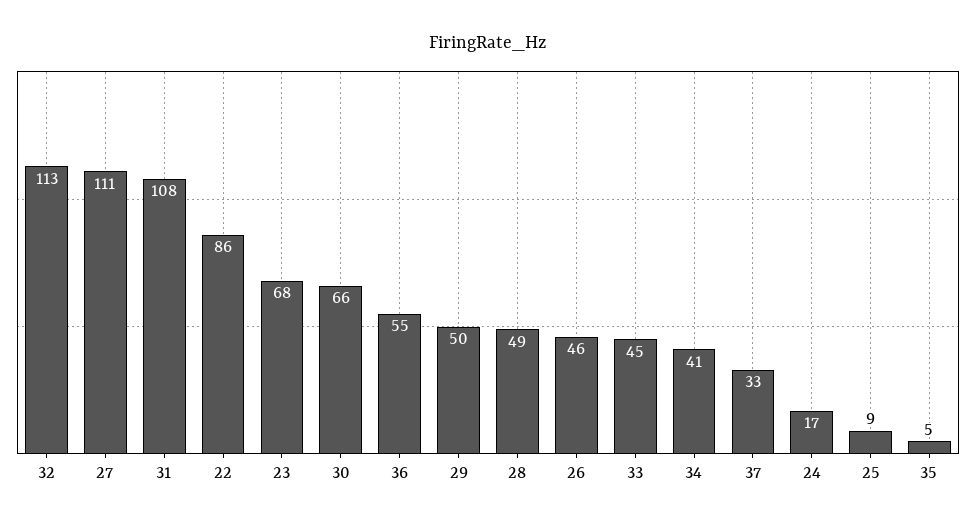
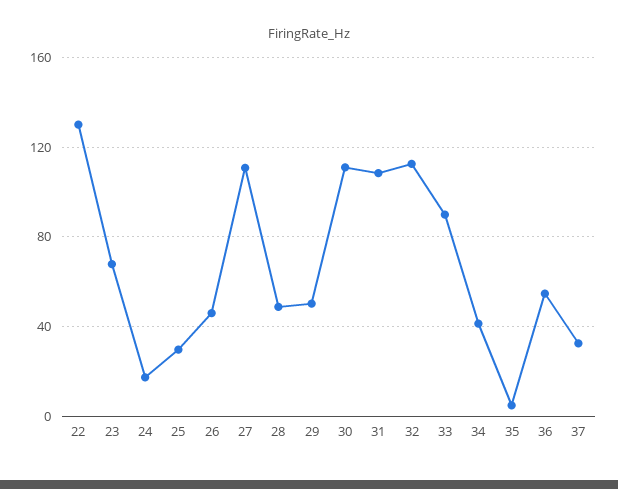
22: 86 -> 130
30: 66 -> 110
33: 45 -> 90
25: 9 -> 30

